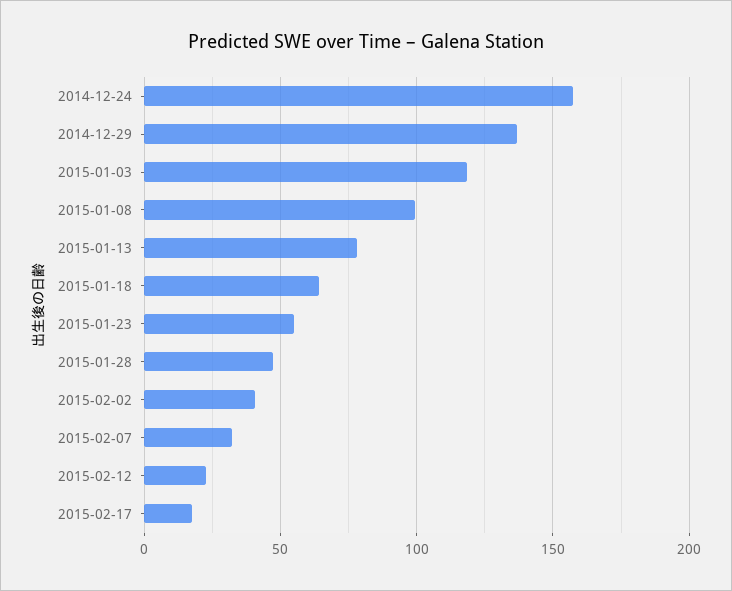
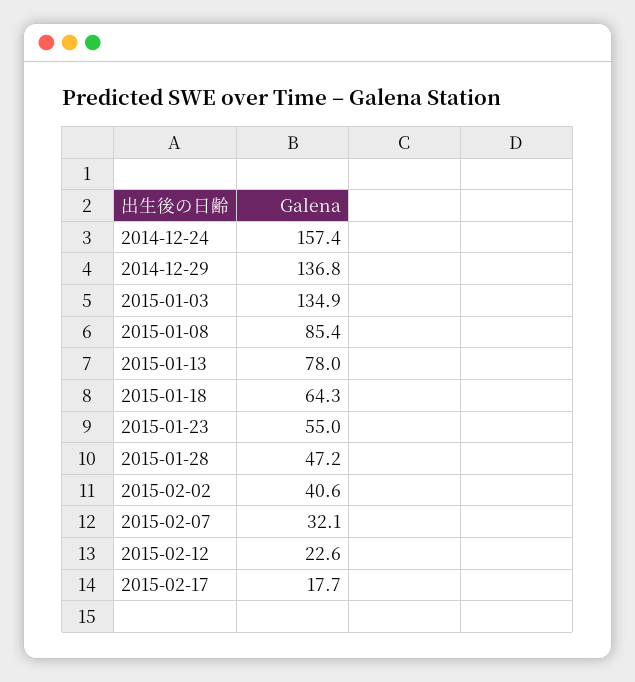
2015-01-03: 120 -> 134.9
2015-01-08: 100 -> 85.4

